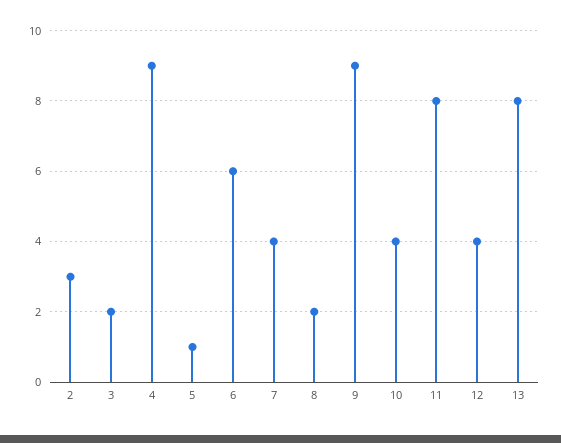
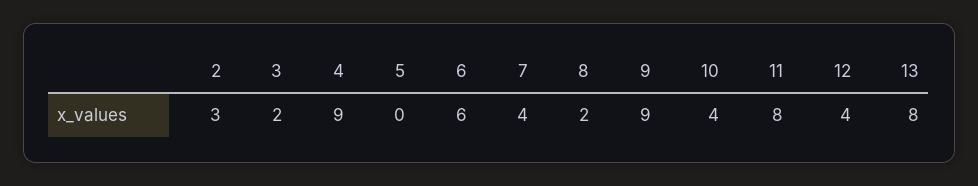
5: 1 -> 0

